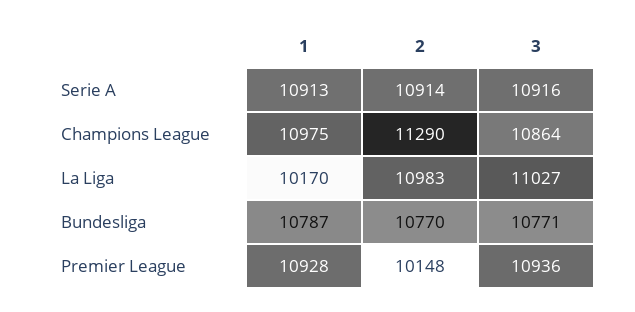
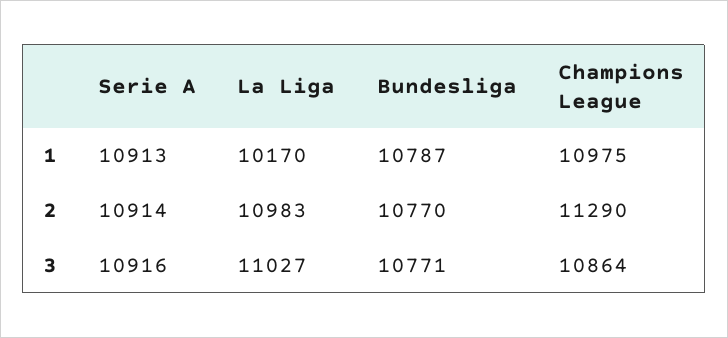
1, Premier League: 10928 -> none
2, Premier League: 10148 -> none
3, Premier League: 10936 -> none

